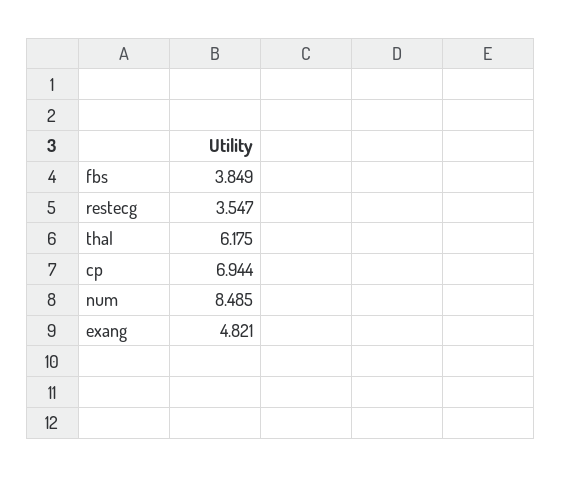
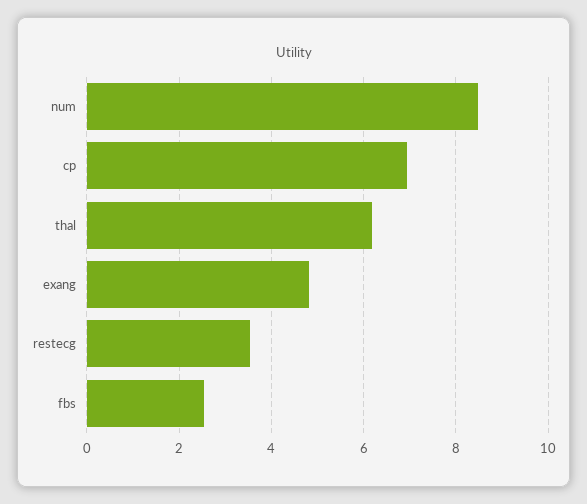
fbs: 3.849 -> 2.6

